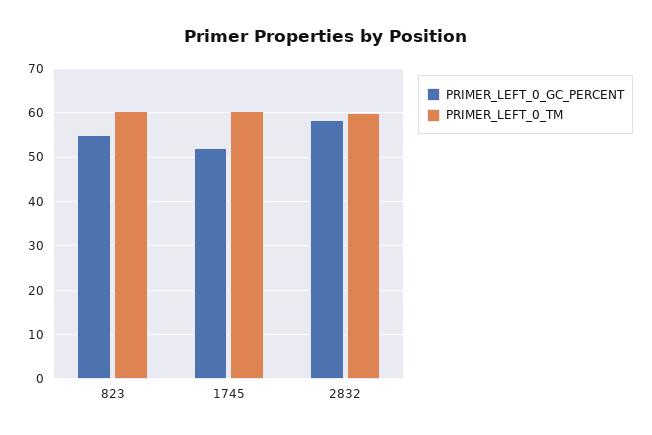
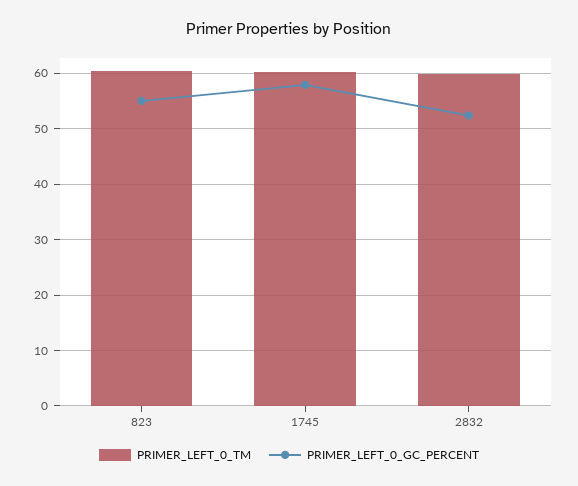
PRIMER_LEFT_0_GC_PERCENT, 1745: 52 -> 58
PRIMER_LEFT_0_GC_PERCENT, 2832: 58 -> 52

